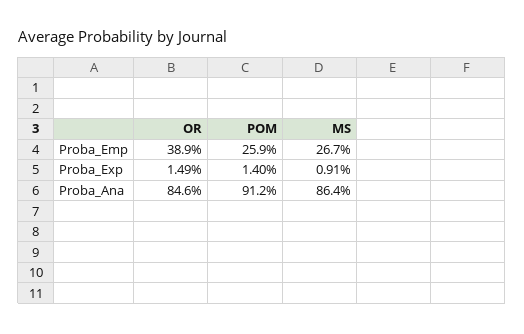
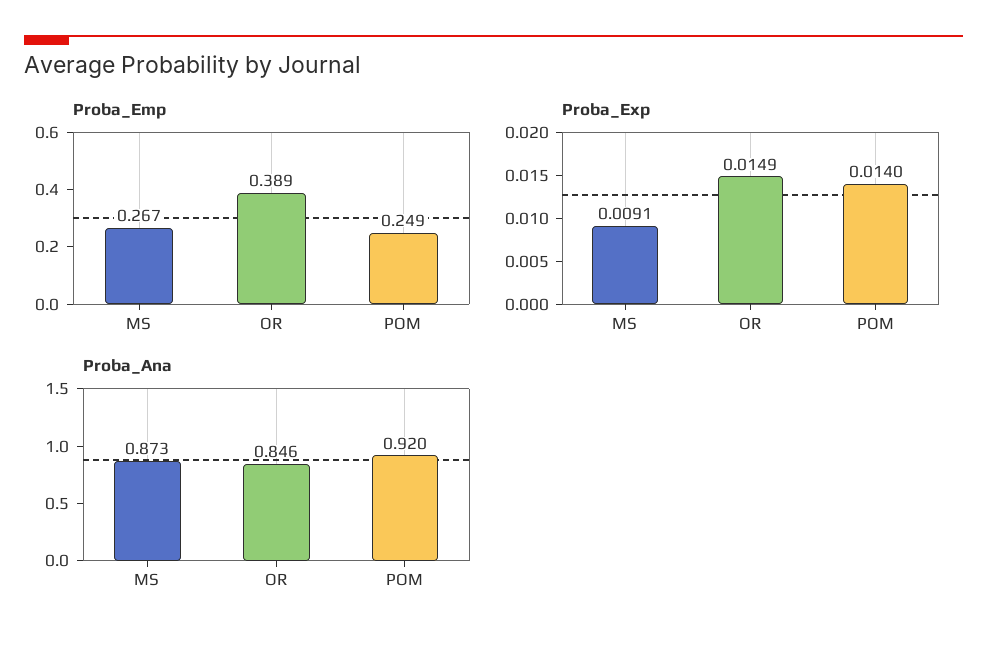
Proba_Emp, POM: 0.259 -> 0.249
Proba_Ana, POM: 0.912 -> 0.92
Proba_Ana, MS: 0.864 -> 0.873

